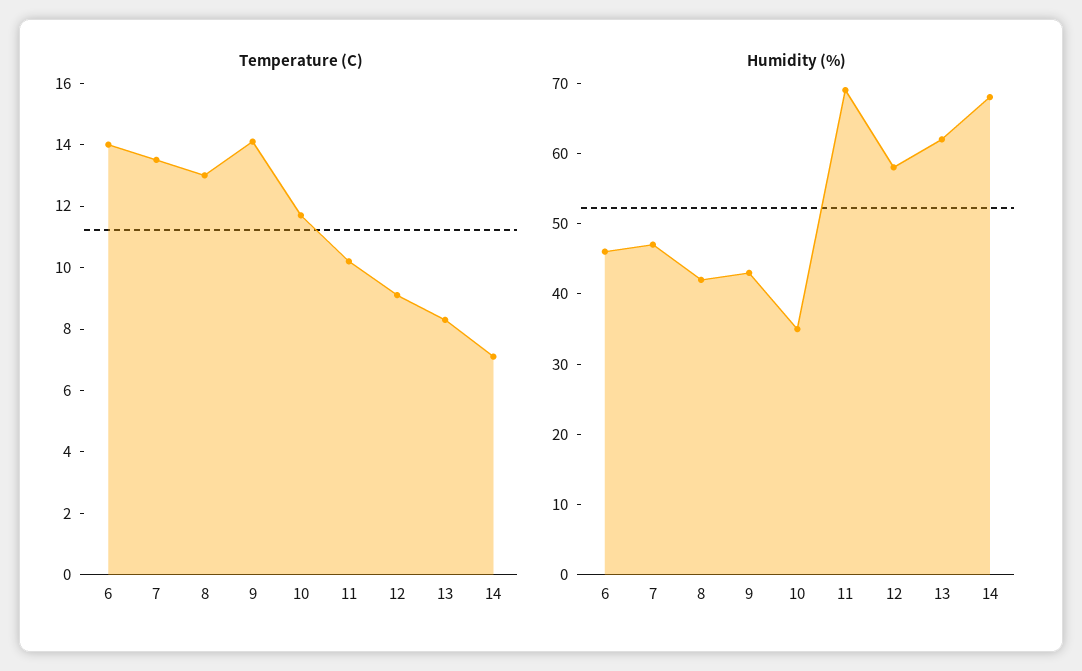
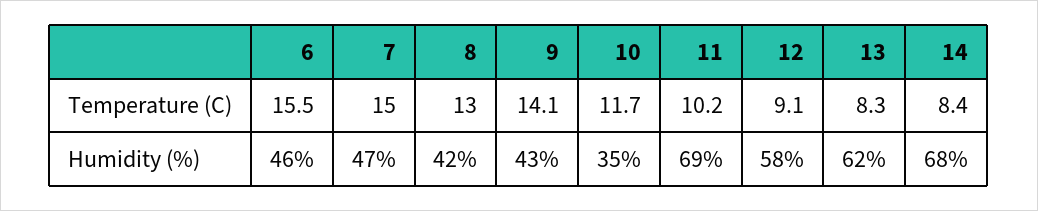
Temperature (C), 6: 14 -> 15.5
Temperature (C), 7: 13.5 -> 15
Temperature (C), 14: 7 -> 8.4

